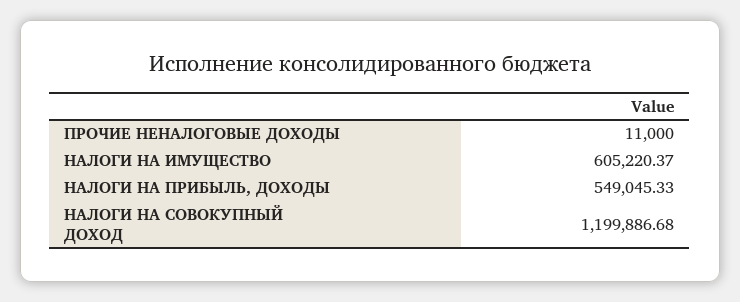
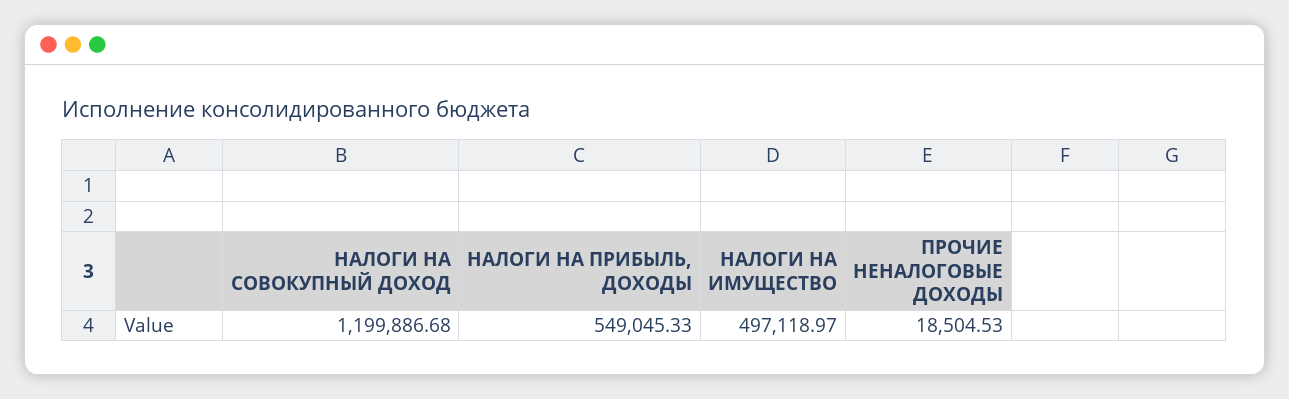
ПРОЧИЕ НЕНАЛОГОВЫЕ ДОХОДЫ: 11000 -> 18504.53
НАЛОГИ НА ИМУЩЕСТВО: 605220.37 -> 497118.97

